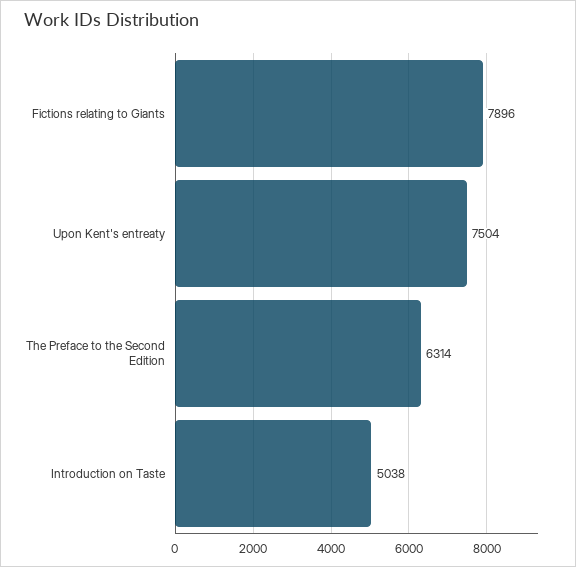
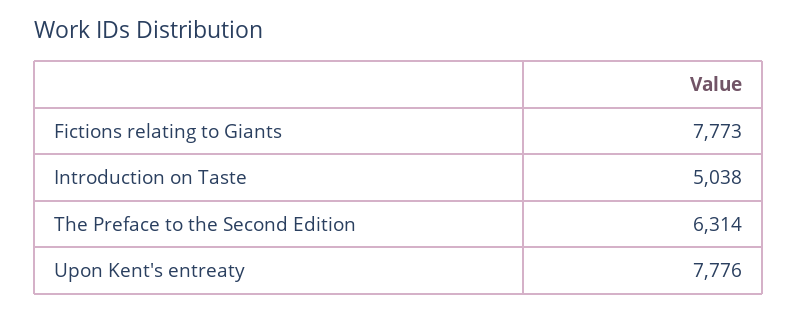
Fictions relating to Giants: 7896 -> 7773
Upon Kent's entreaty: 7504 -> 7776

